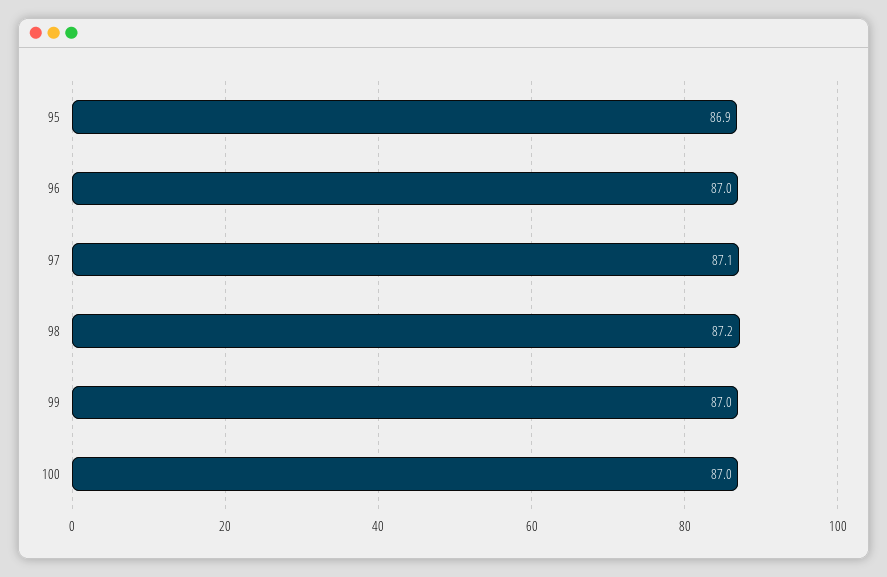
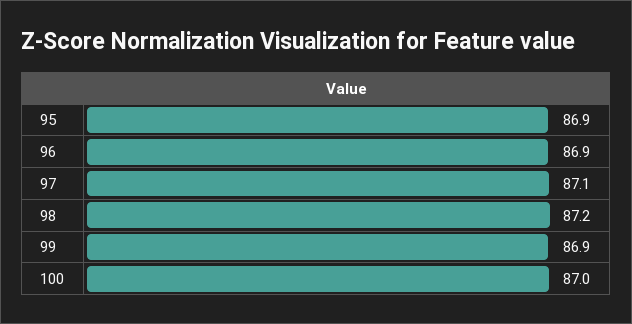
96: 87 -> 86.9
99: 87 -> 86.9

